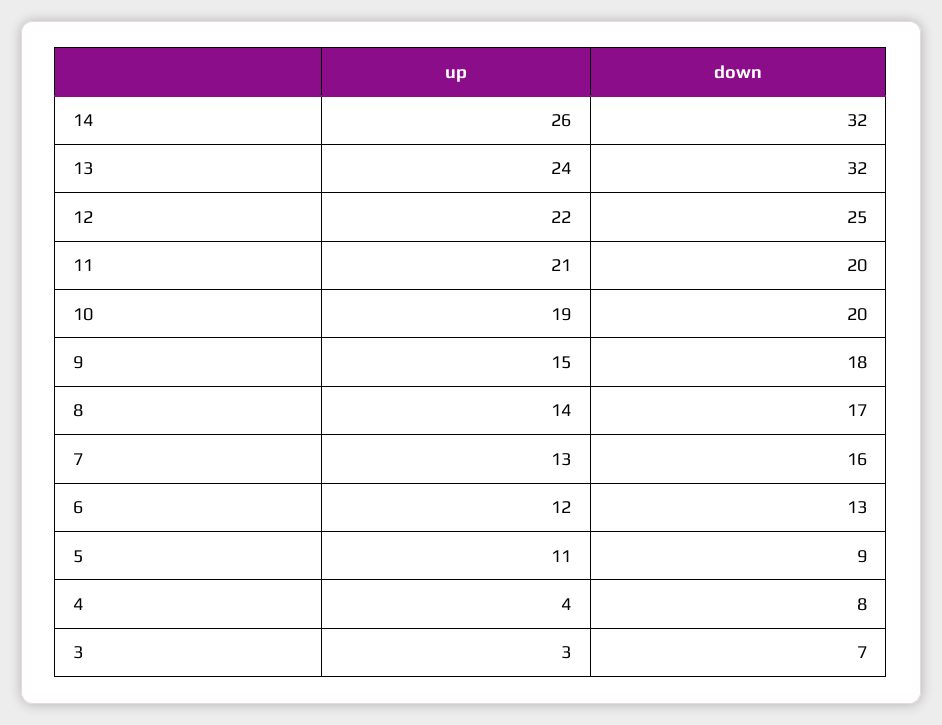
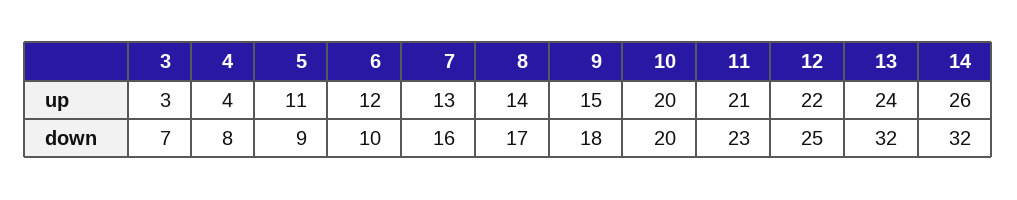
down, 11: 20 -> 23
up, 10: 19 -> 20
down, 6: 13 -> 10

